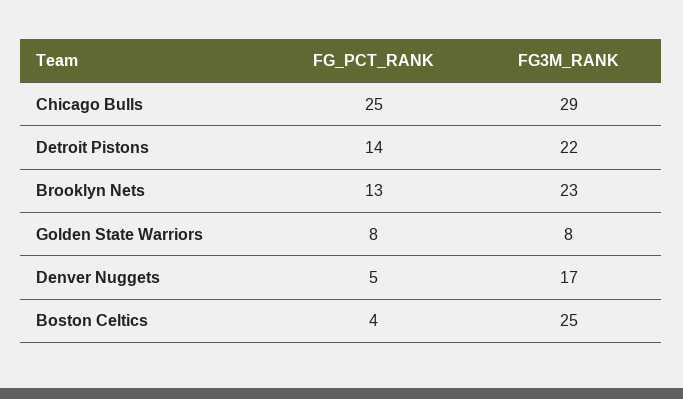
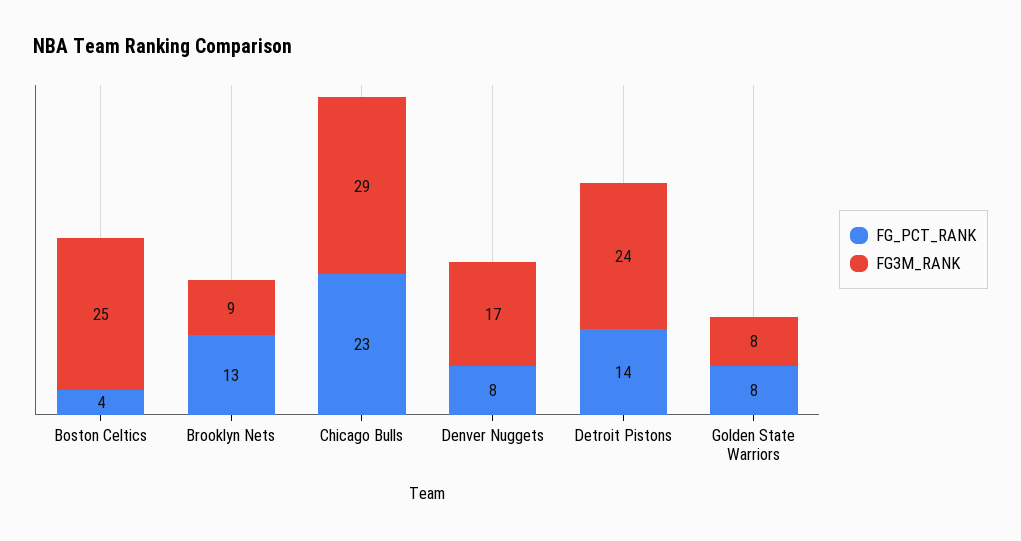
FG_PCT_RANK, Chicago Bulls: 25 -> 23
FG3M_RANK, Detroit Pistons: 22 -> 24
FG3M_RANK, Brooklyn Nets: 23 -> 9
FG_PCT_RANK, Denver Nuggets: 5 -> 8

